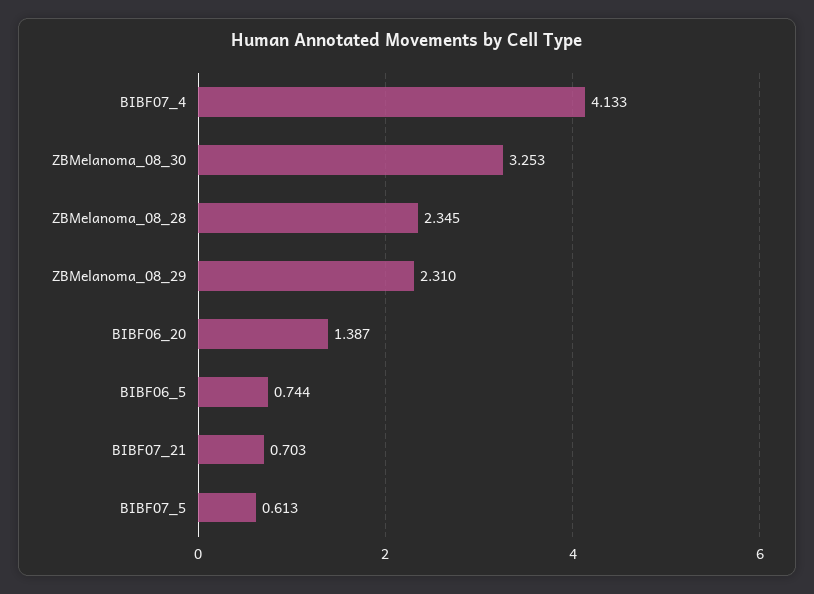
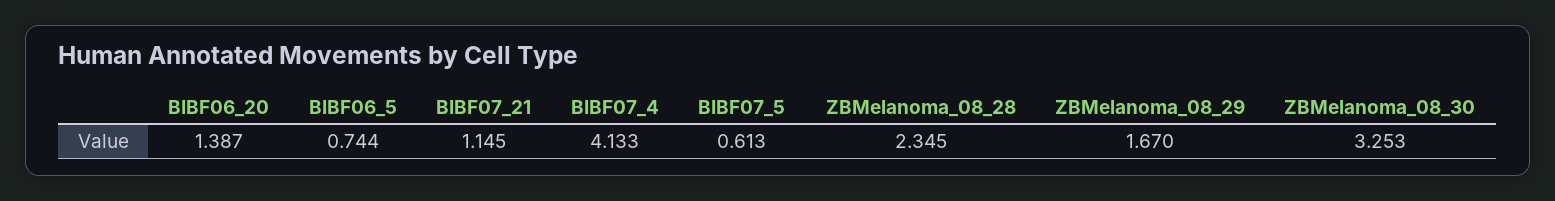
ZBMelanoma_08_29: 2.31 -> 1.67
BIBF07_21: 0.703 -> 1.145

